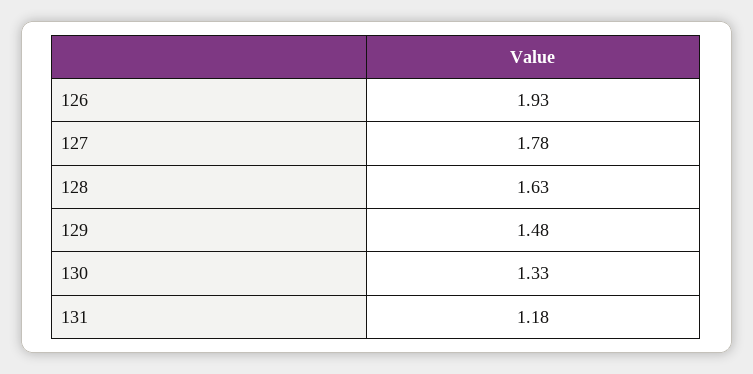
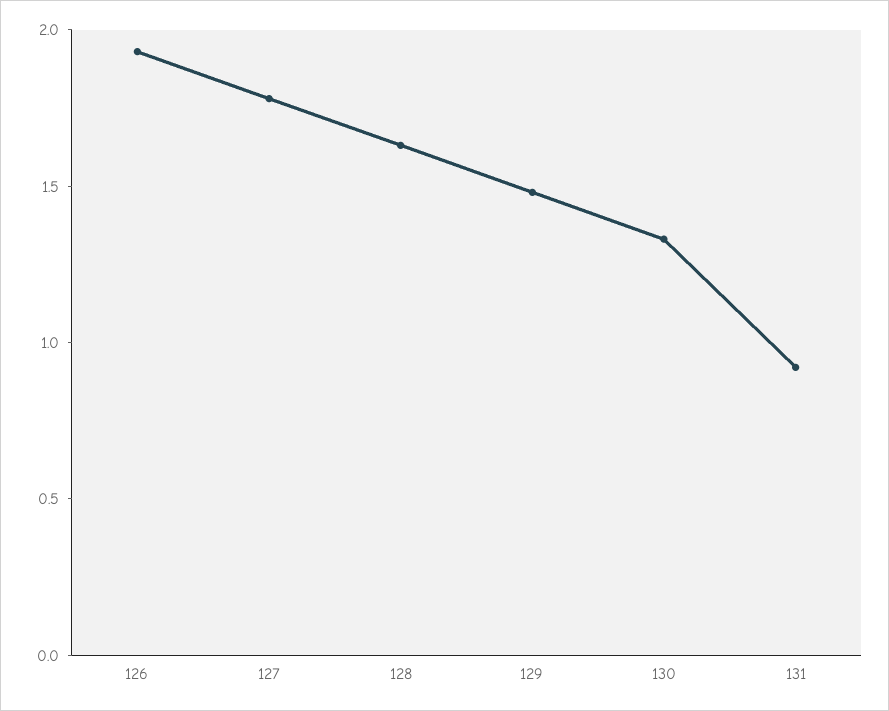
131: 1.18 -> 0.9

